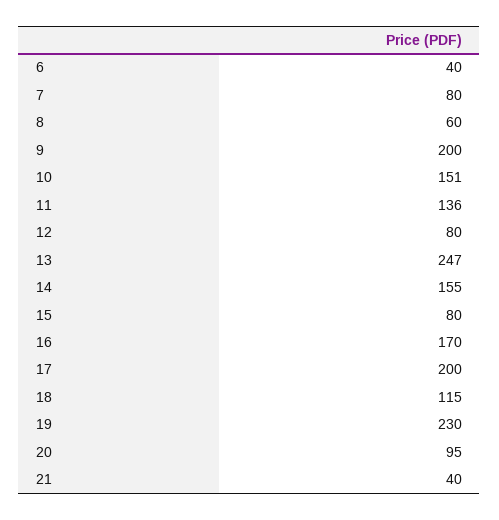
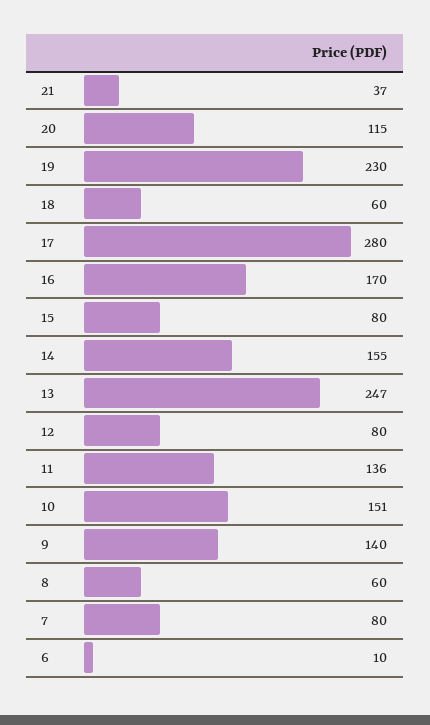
6: 40 -> 10
9: 200 -> 140
17: 200 -> 280
18: 115 -> 60
20: 95 -> 115
21: 40 -> 37

